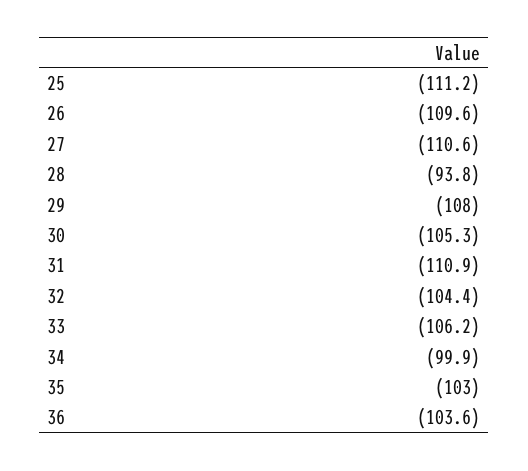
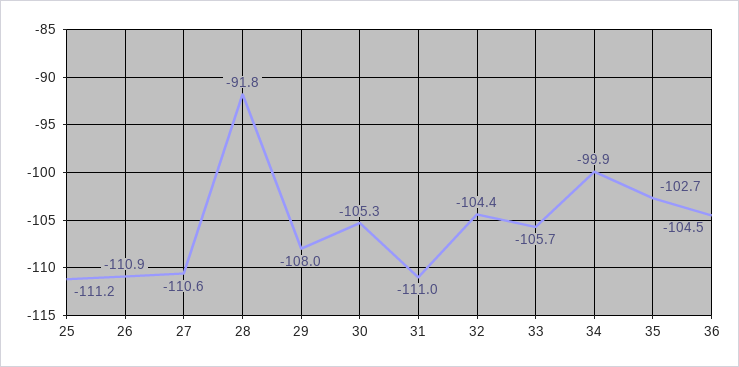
26: -109.6 -> -110.9
28: -93.8 -> -91.8
31: -110.9 -> -111
33: -106.2 -> -105.7
35: -103 -> -102.7
36: -103.6 -> -104.5

